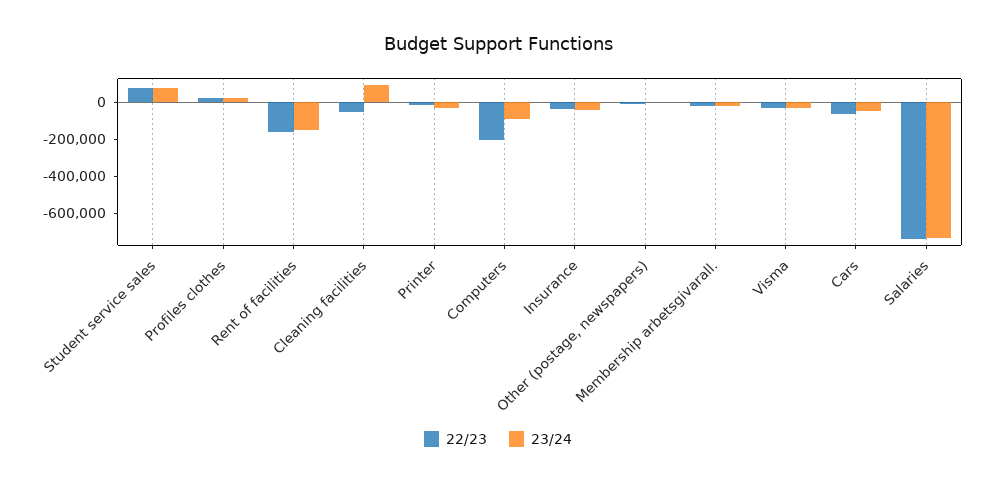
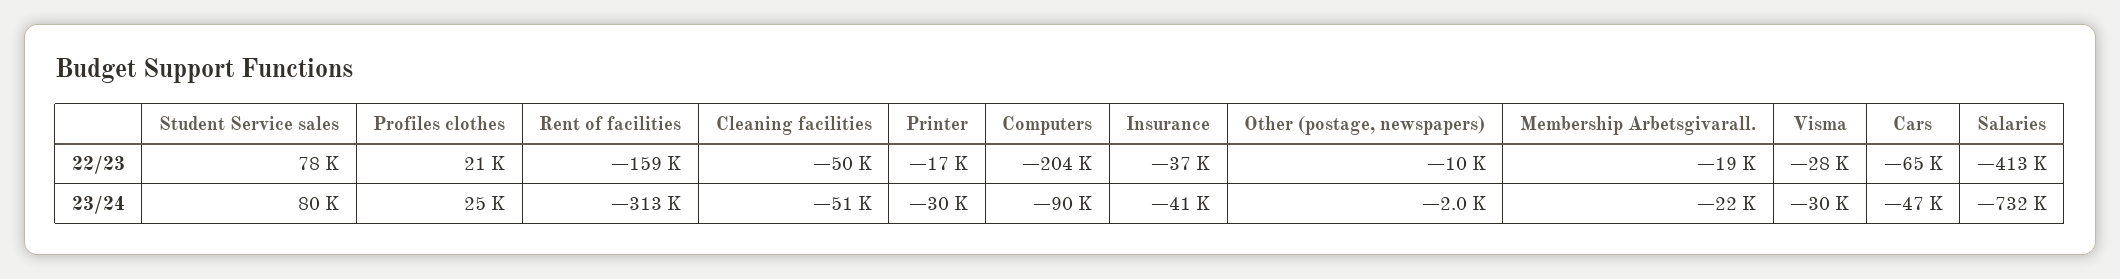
23/24, Rent of facilities: -150000 -> -313000
23/24, Cleaning facilities: 100000 -> -51000
22/23, Salaries: -750000 -> -413000

